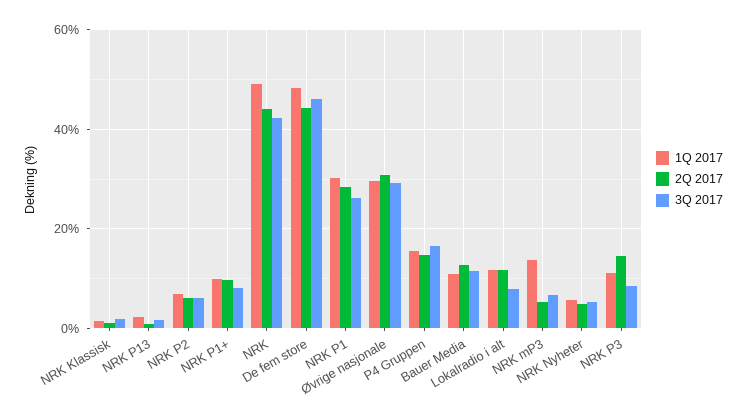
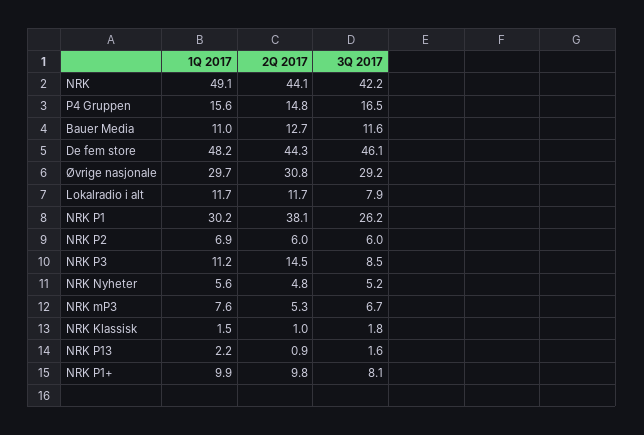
2Q 2017, NRK P1: 28 -> 38.1
1Q 2017, NRK mP3: 14 -> 7.6

